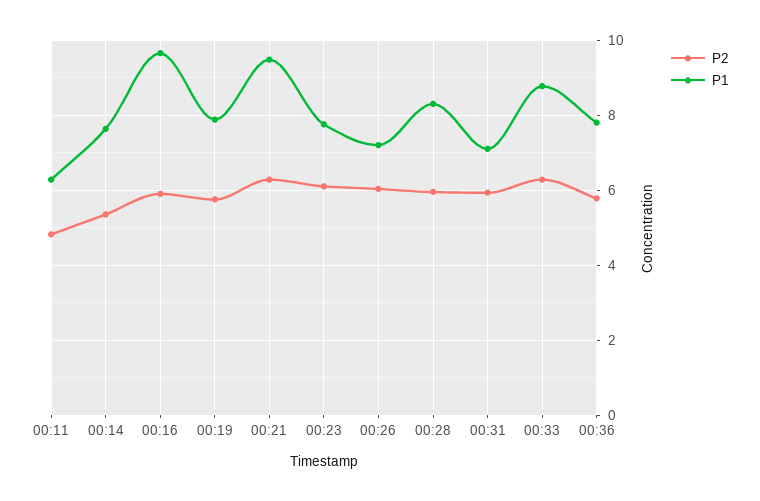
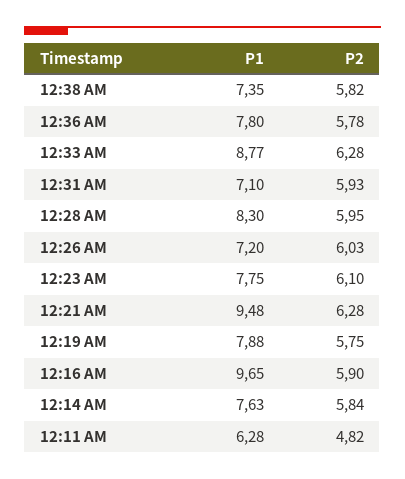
P2, 00:14: 5.4 -> 5.84
P1, 12:38 AM: none -> 7.35
P2, 12:38 AM: none -> 5.82

